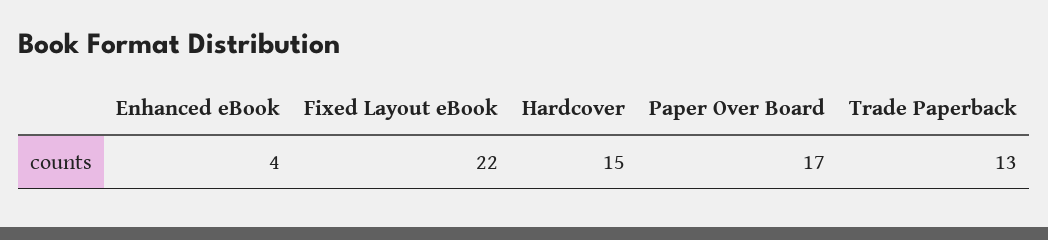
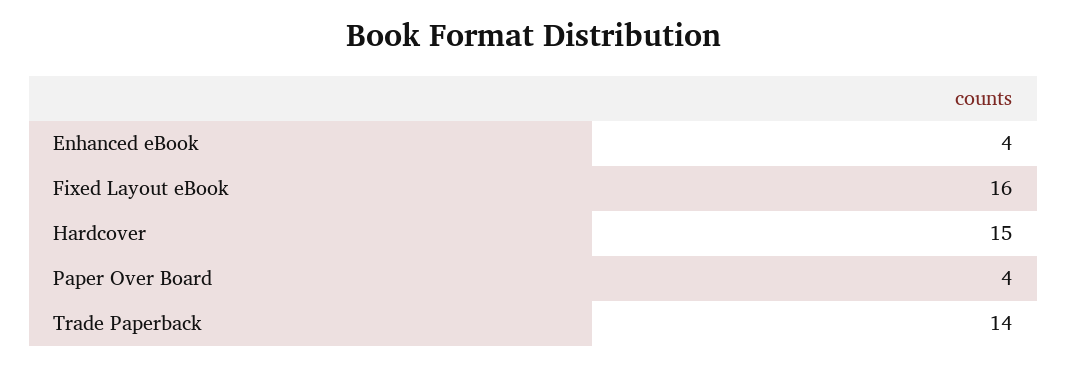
Fixed Layout eBook: 22 -> 16
Paper Over Board: 17 -> 4
Trade Paperback: 13 -> 14

